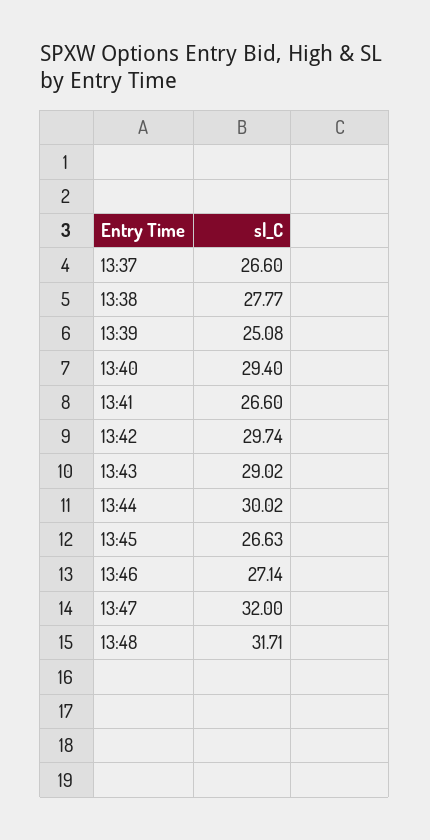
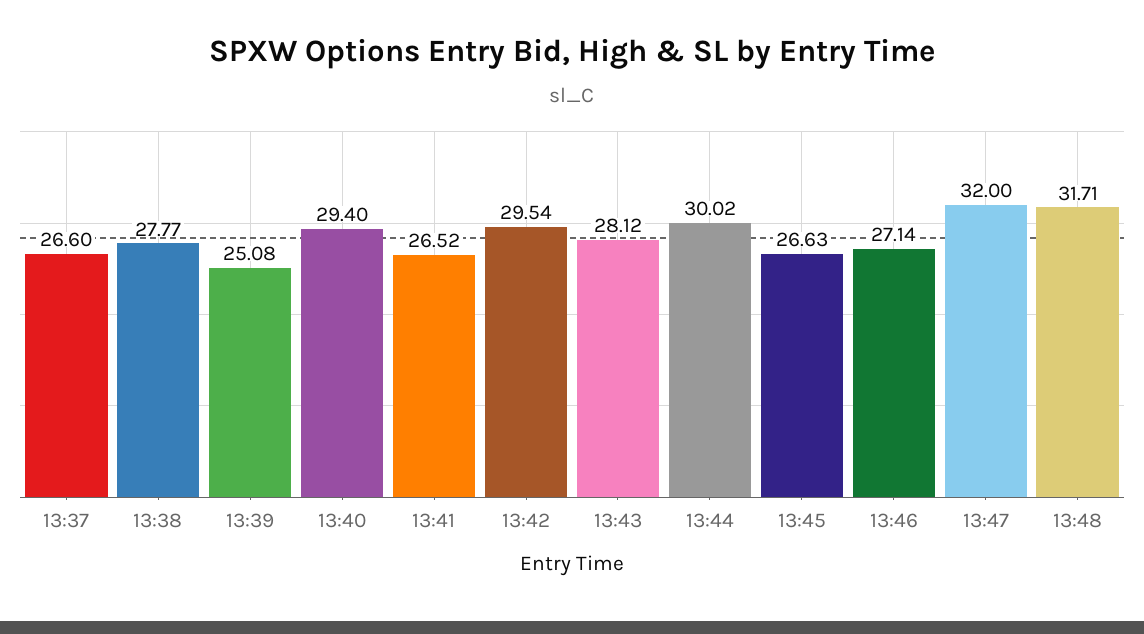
13:41: 26.6 -> 26.52
13:42: 29.74 -> 29.54
13:43: 29.02 -> 28.12

